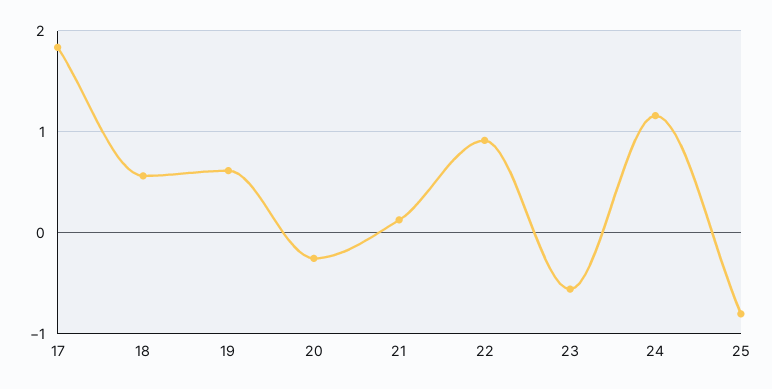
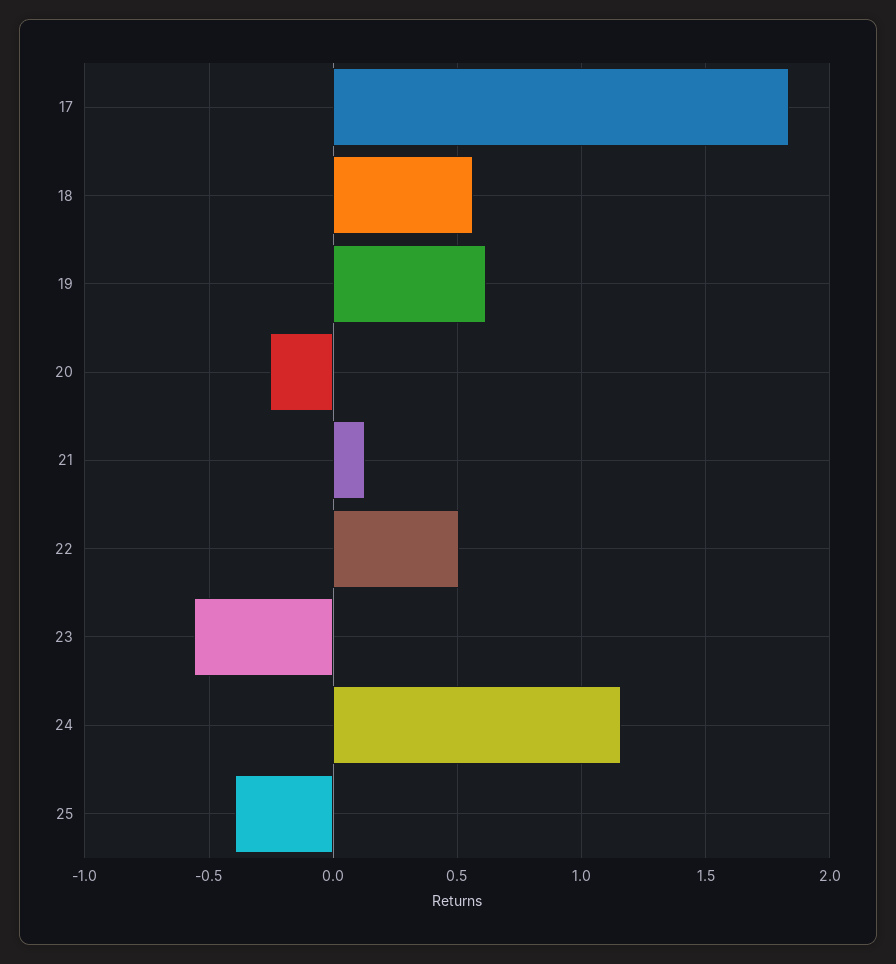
22: 0.9 -> 0.5
25: -0.8 -> -0.4

